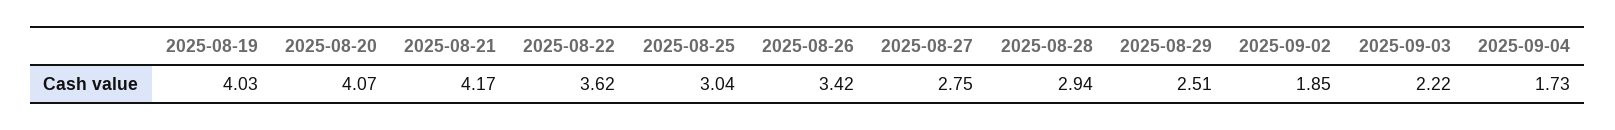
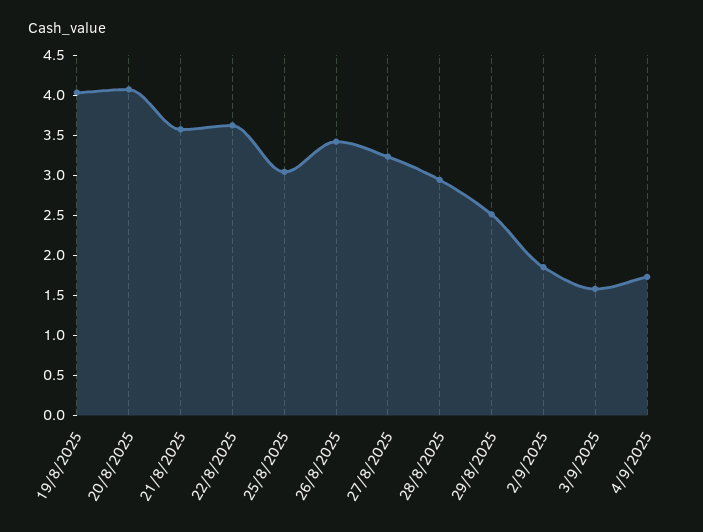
2025-08-21: 4.17 -> 3.6
2025-08-27: 2.75 -> 3.2
2025-09-03: 2.22 -> 1.6

